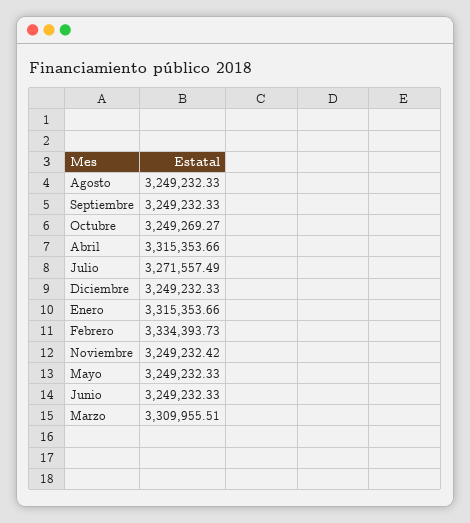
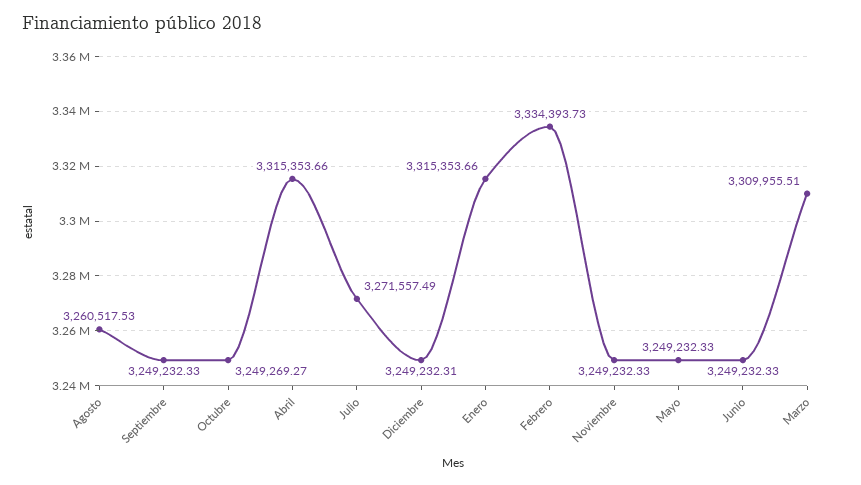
Agosto: 3249232.33 -> 3260517.53
Diciembre: 3249232.33 -> 3249232.31
Noviembre: 3249232.42 -> 3249232.33

